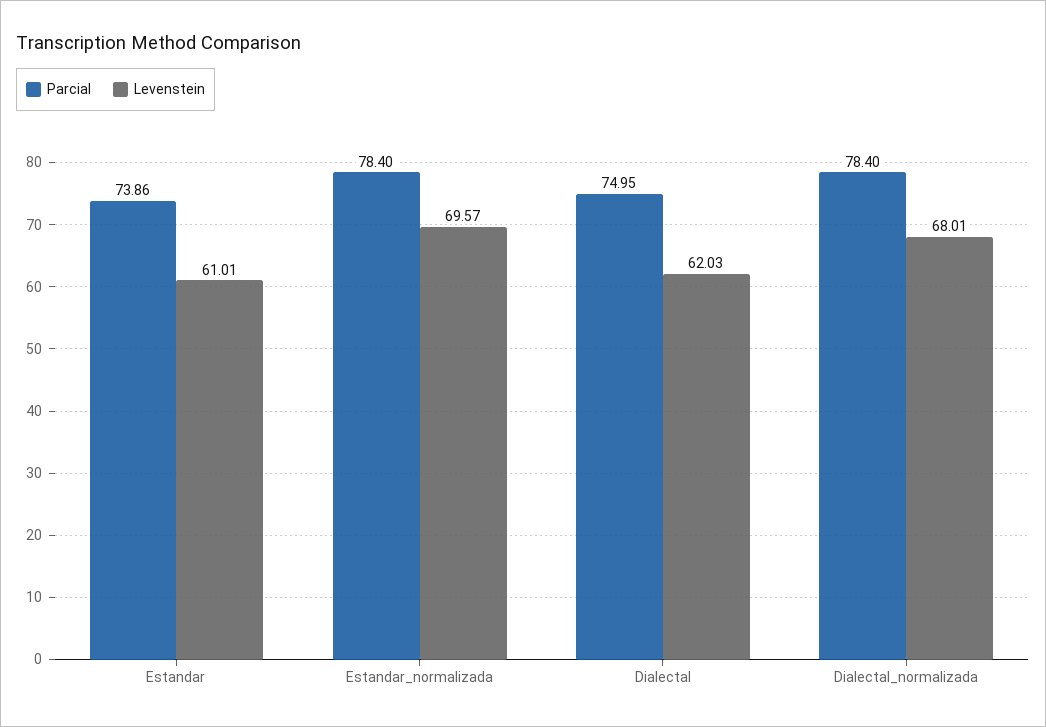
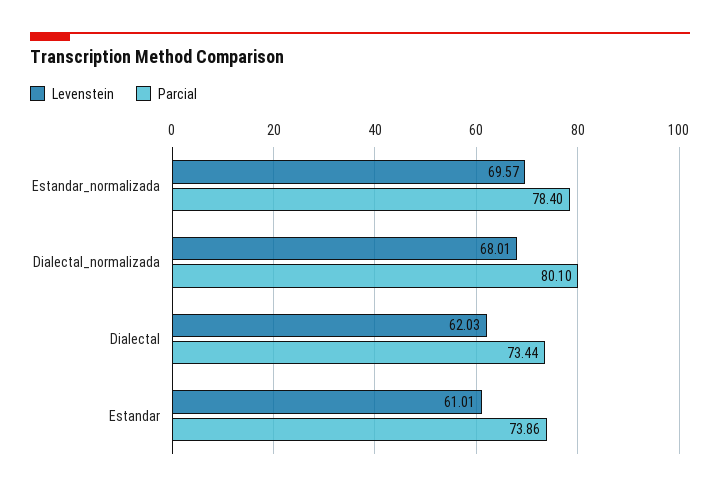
Parcial, Dialectal: 74.95 -> 73.44
Parcial, Dialectal_normalizada: 78.4 -> 80.1

